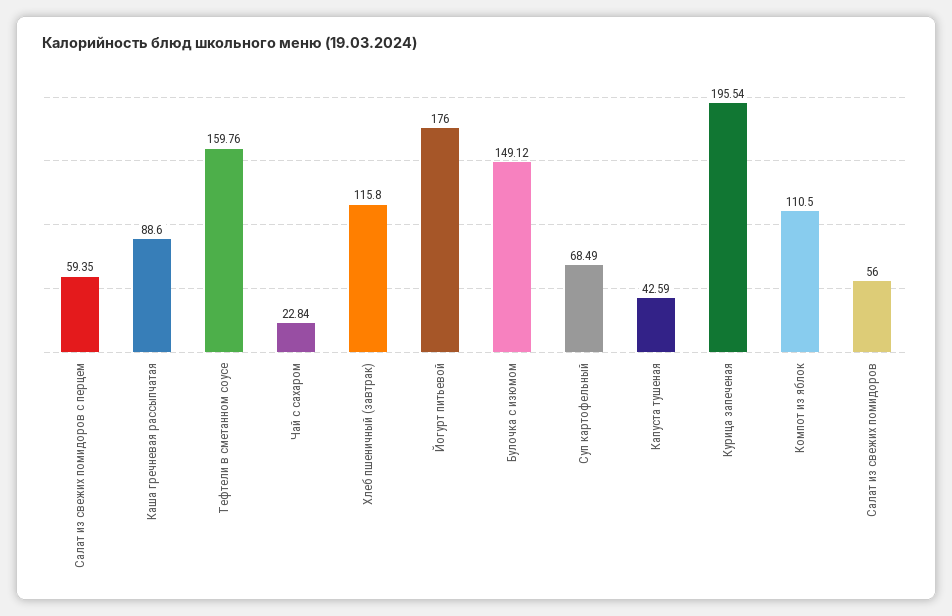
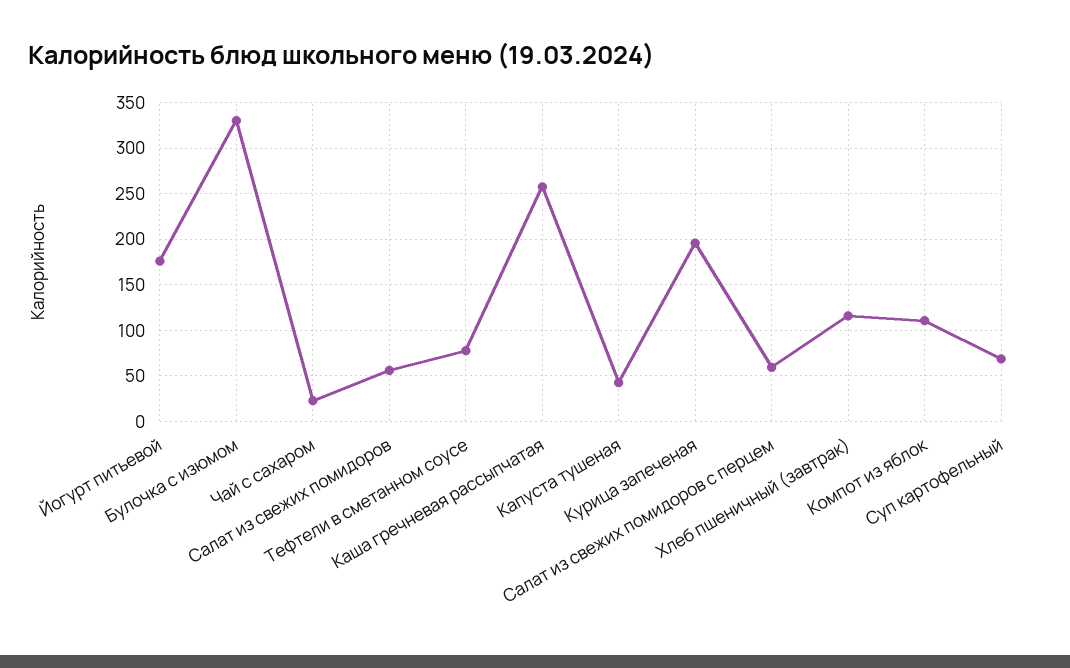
Каша гречневая рассыпчатая: 88.6 -> 260
Тефтели в сметанном соусе: 159.76 -> 80
Булочка с изюмом: 149.12 -> 330

